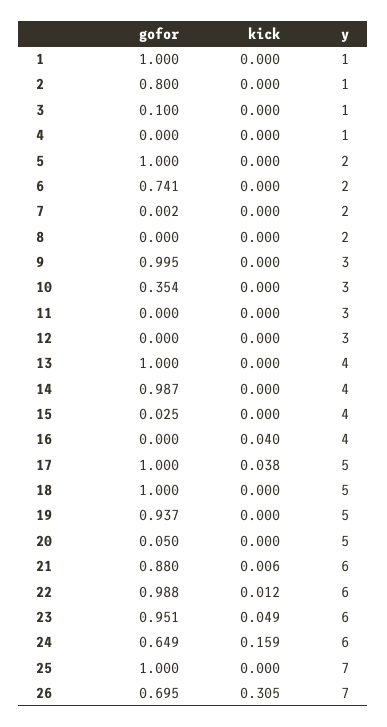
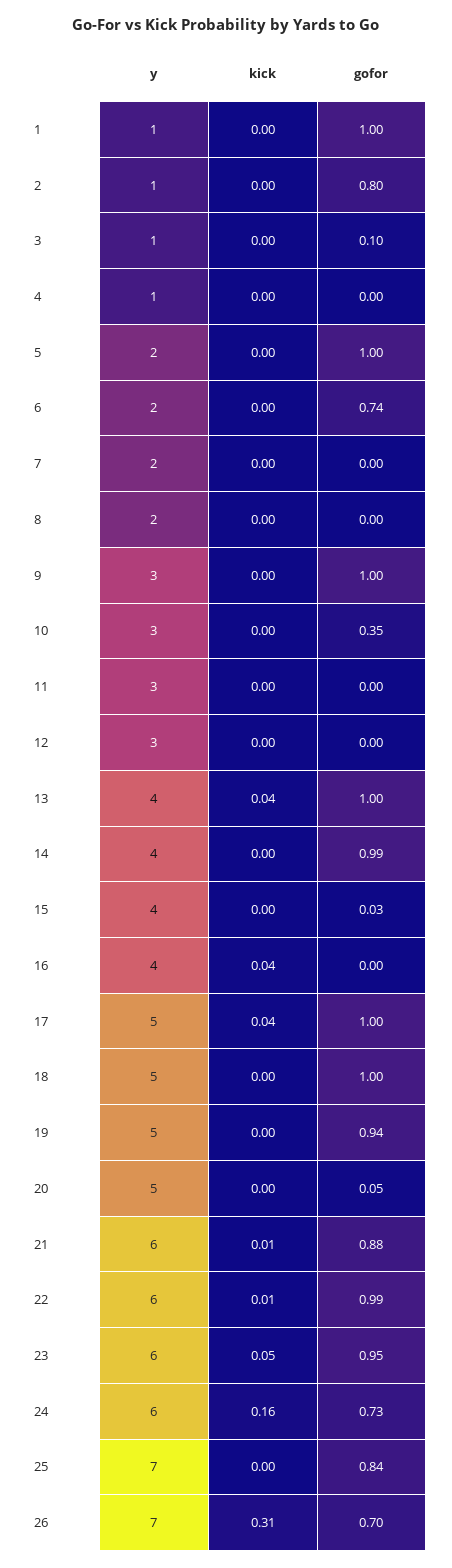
kick, 13: 0 -> 0.04
gofor, 24: 0.649 -> 0.73
gofor, 25: 1 -> 0.84

